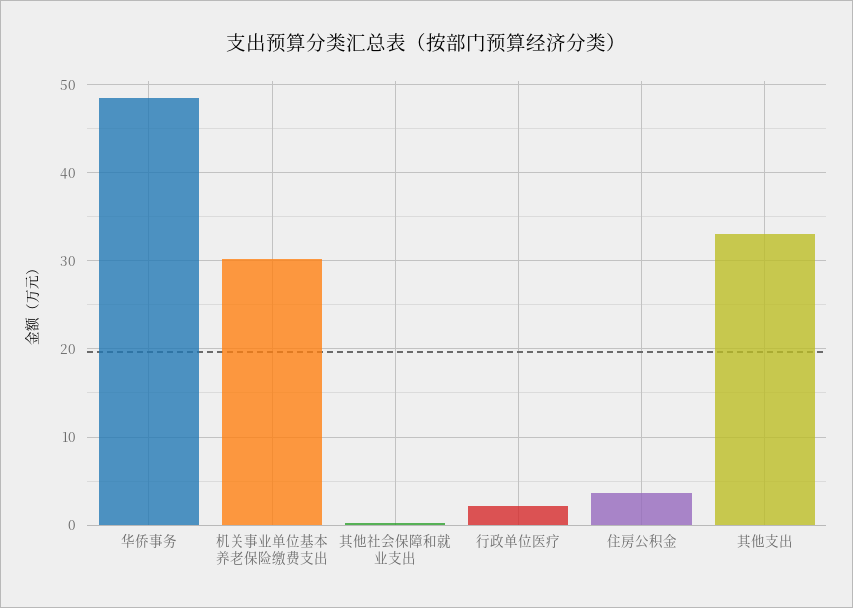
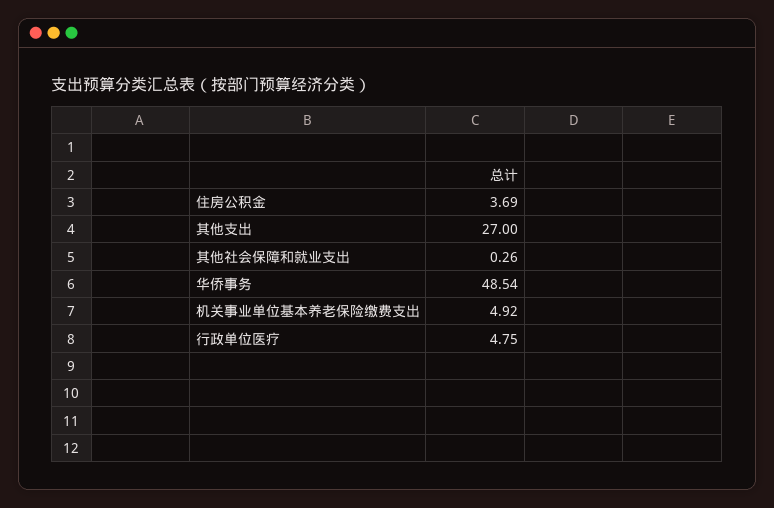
机关事业单位基本养老保险缴费支出: 30 -> 4.92
行政单位医疗: 2 -> 4.75
其他支出: 33 -> 27

